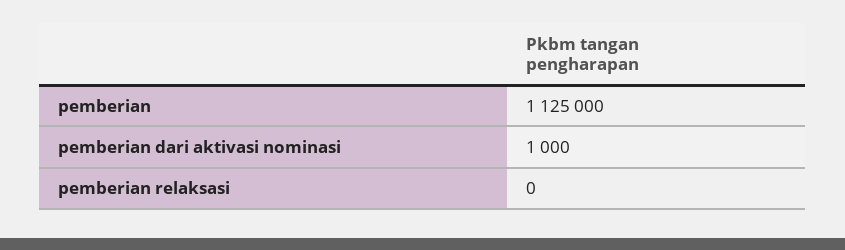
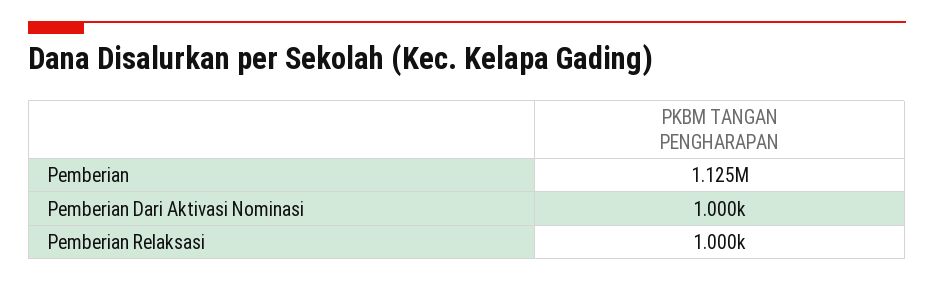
pemberian relaksasi: 0 -> 1000

